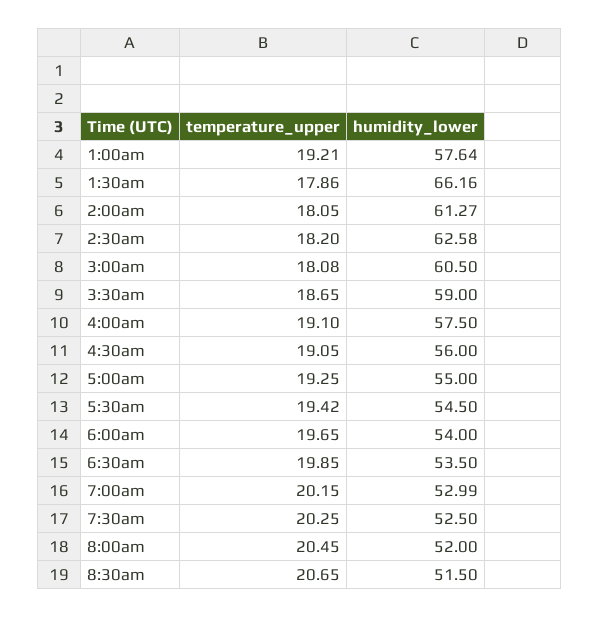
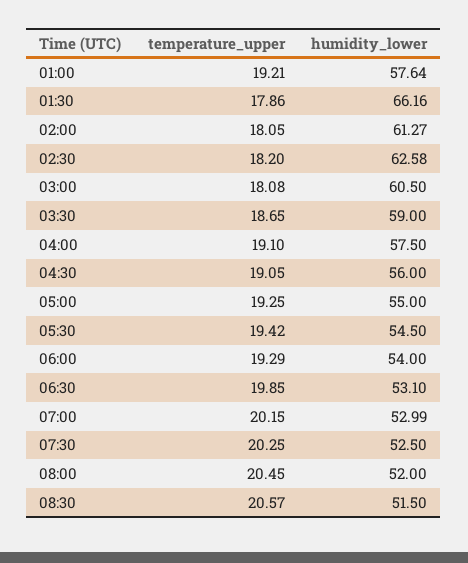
temperature_upper, 6:00am: 19.65 -> 19.29
humidity_lower, 6:30am: 53.5 -> 53.1
temperature_upper, 8:30am: 20.65 -> 20.57

